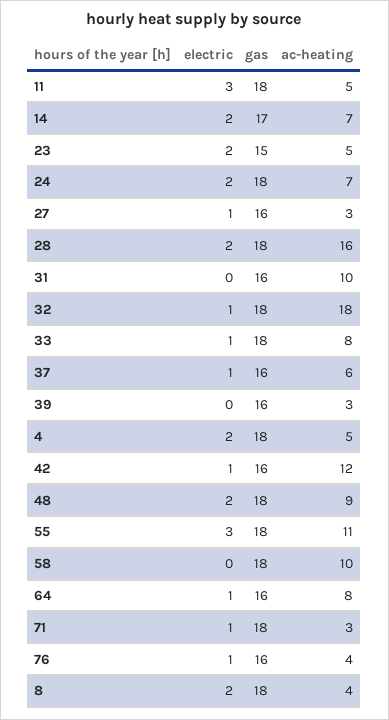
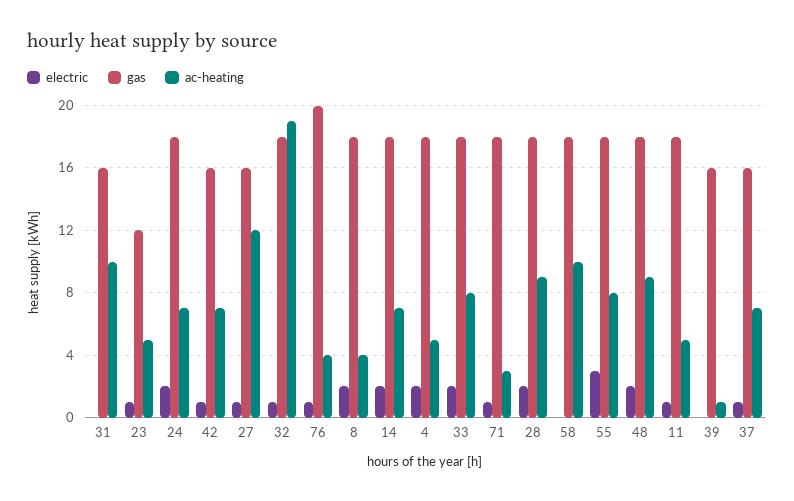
electric, 11: 3 -> 1
gas, 14: 17 -> 18
electric, 23: 2 -> 1
gas, 23: 15 -> 12
ac-heating, 27: 3 -> 12
ac-heating, 28: 16 -> 9
ac-heating, 32: 18 -> 19
electric, 33: 1 -> 2
ac-heating, 37: 6 -> 7
ac-heating, 39: 3 -> 1
ac-heating, 42: 12 -> 7
ac-heating, 55: 11 -> 8
electric, 64: 1 -> none
gas, 64: 16 -> none
ac-heating, 64: 8 -> none
gas, 76: 16 -> 20

